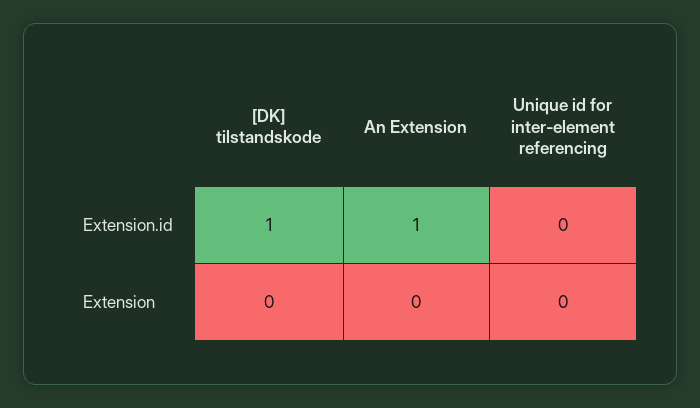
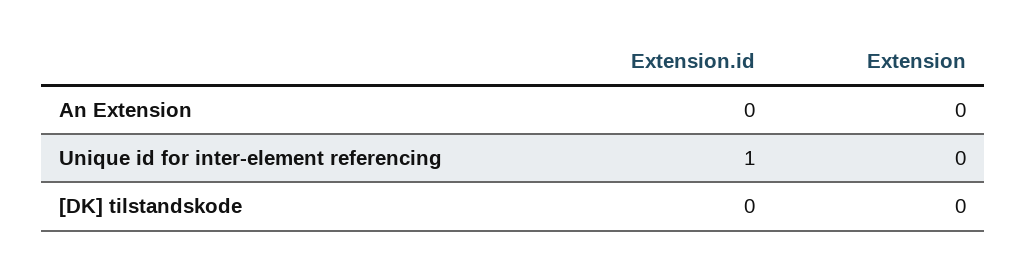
[DK] tilstandskode, Extension.id: 1 -> 0
An Extension, Extension.id: 1 -> 0
Unique id for inter-element referencing, Extension.id: 0 -> 1

